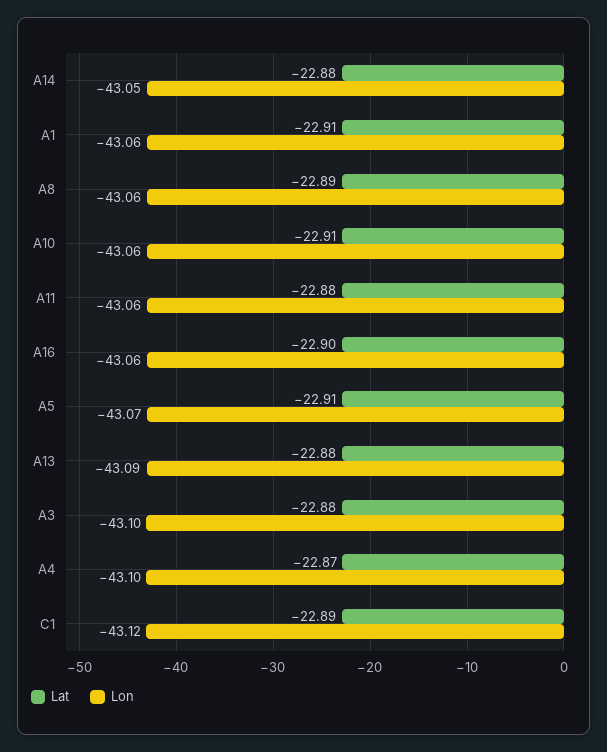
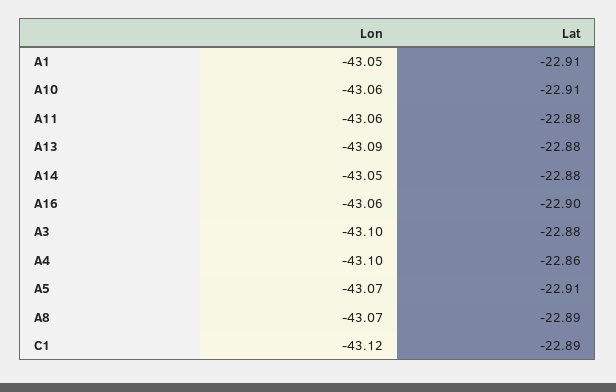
Lon, A1: -43.06 -> -43.05
Lon, A8: -43.06 -> -43.07
Lat, A4: -22.87 -> -22.86

